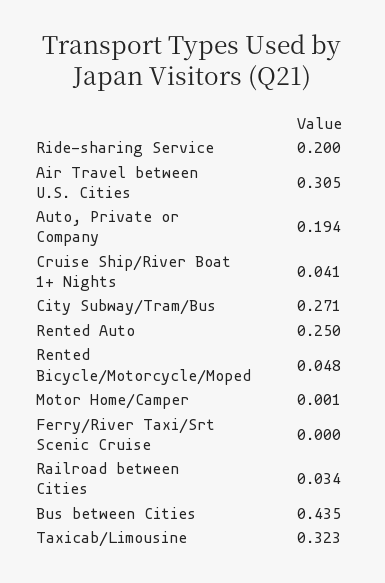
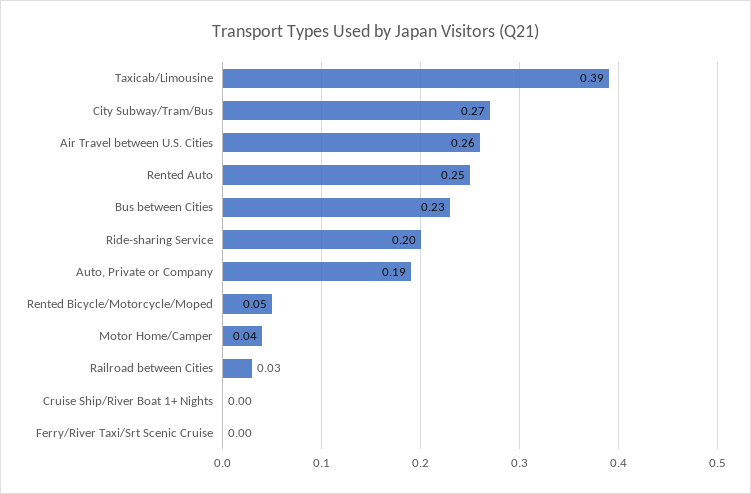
Air Travel between U.S. Cities: 0.305 -> 0.26
Cruise Ship/River Boat 1+ Nights: 0.041 -> 0
Motor Home/Camper: 0.001 -> 0.04
Bus between Cities: 0.435 -> 0.23
Taxicab/Limousine: 0.323 -> 0.39

